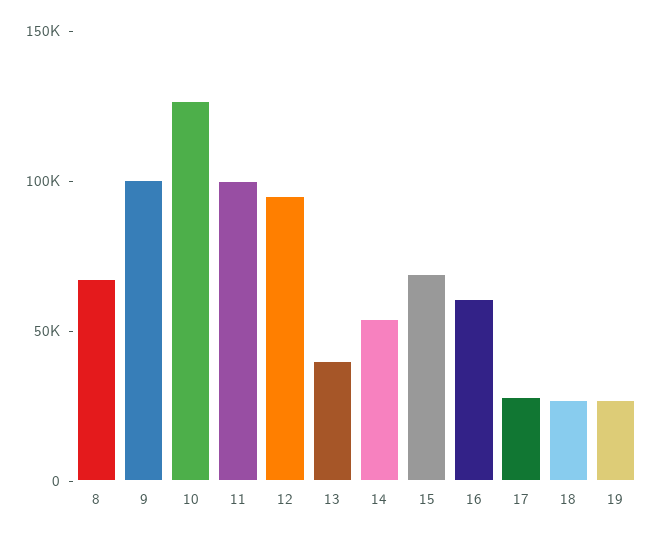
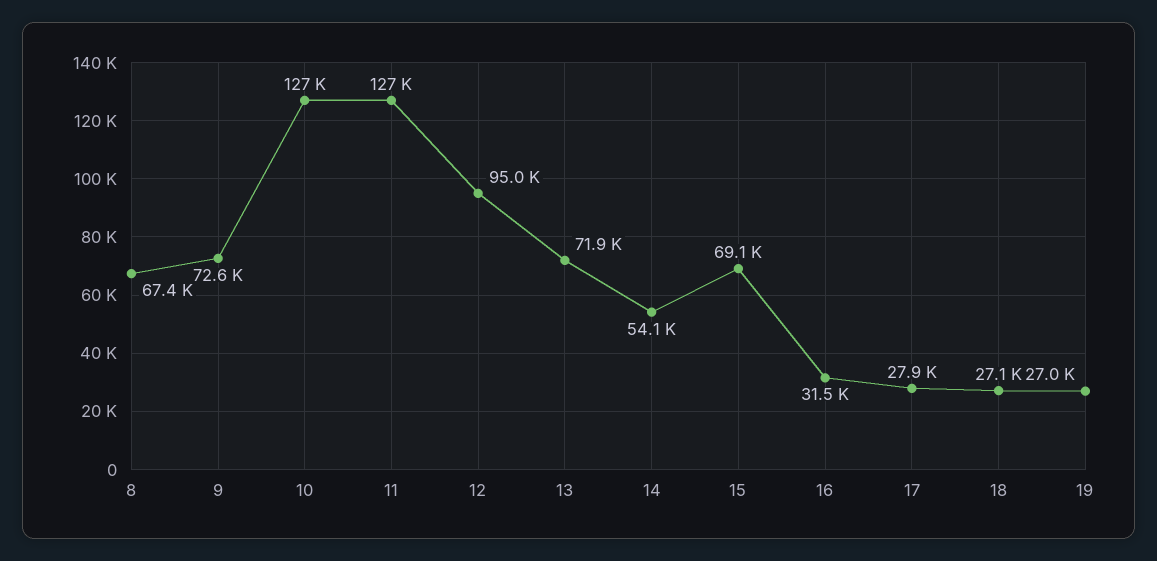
9: 100000 -> 72600
11: 100000 -> 127000
13: 40000 -> 71900
16: 60000 -> 31500

